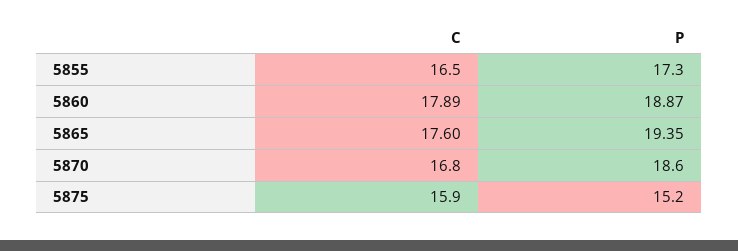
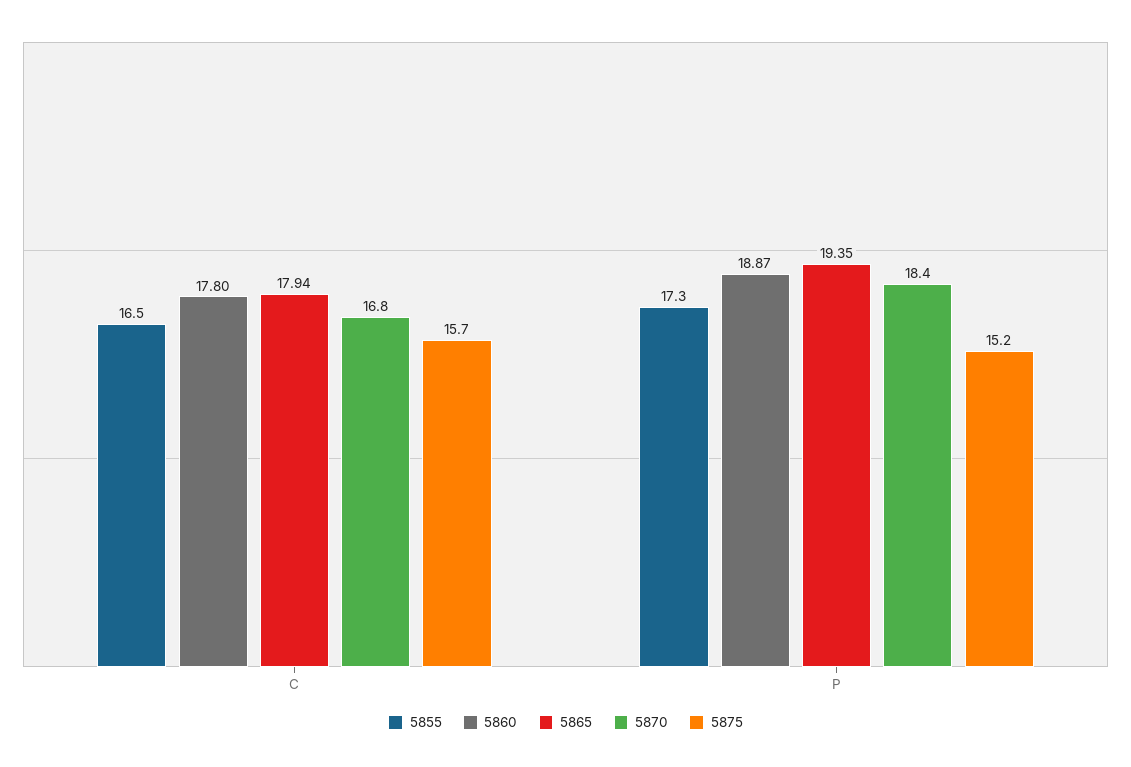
5860, C: 17.89 -> 17.8
5865, C: 17.6 -> 17.94
5870, P: 18.6 -> 18.4
5875, C: 15.9 -> 15.7

